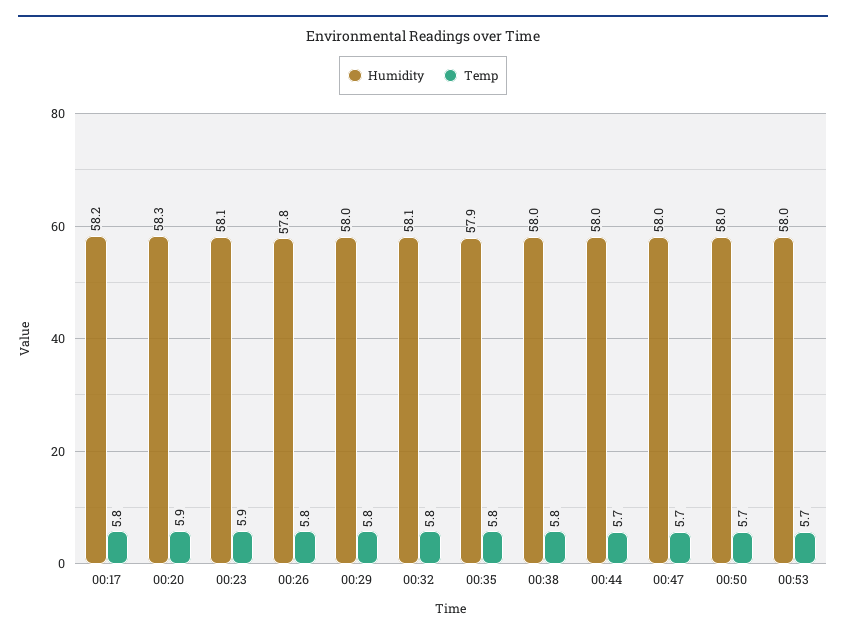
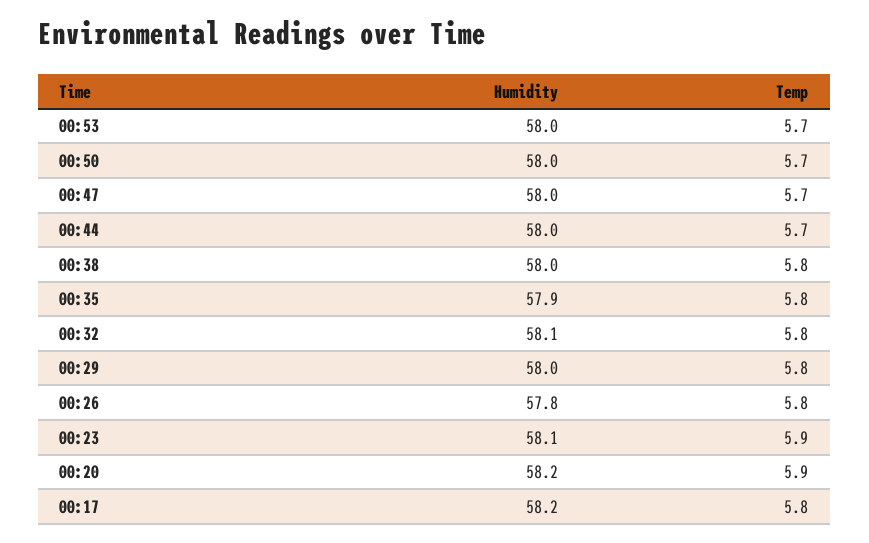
Humidity, 00:20: 58.3 -> 58.2

